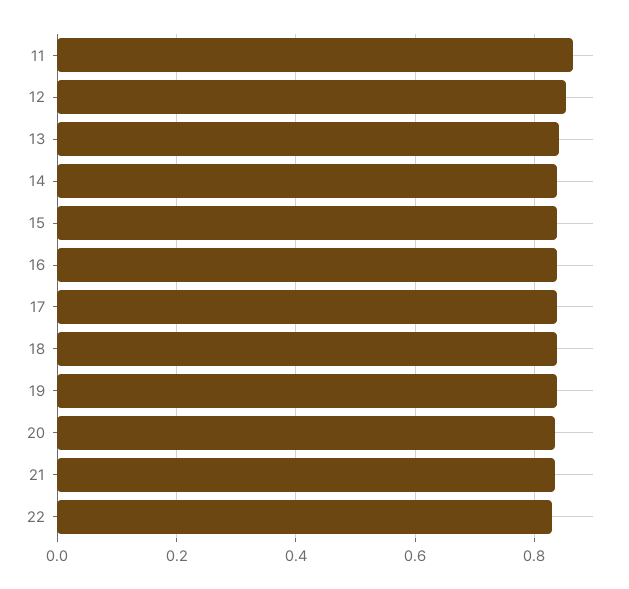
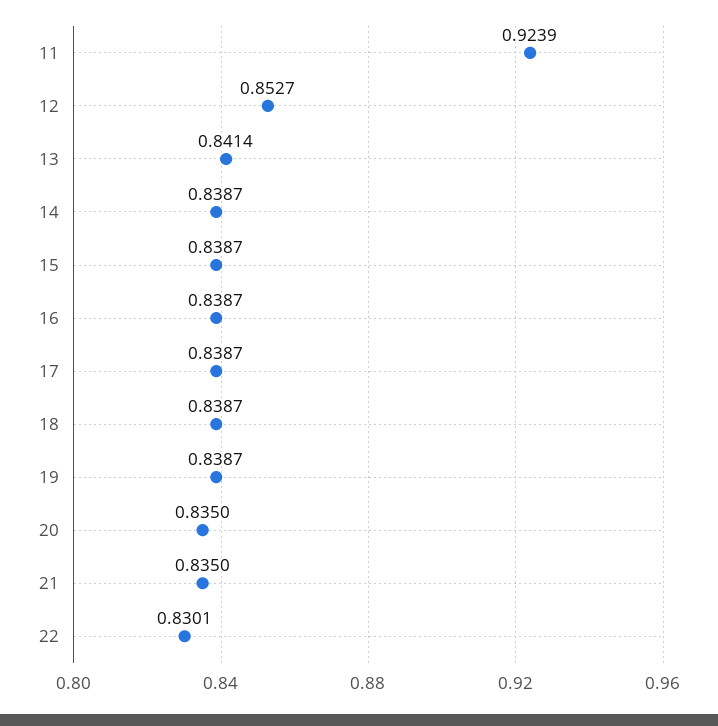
11: 0.86 -> 0.9239

